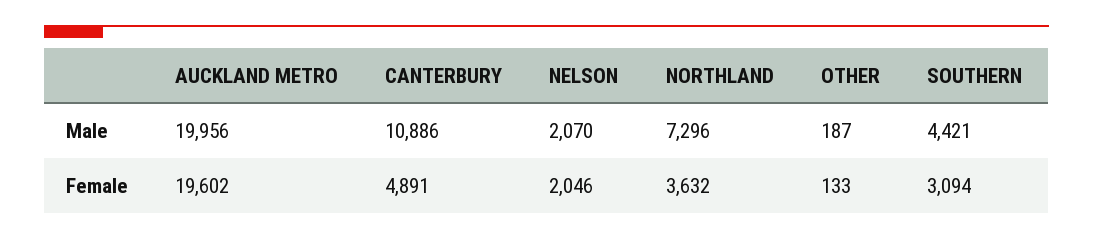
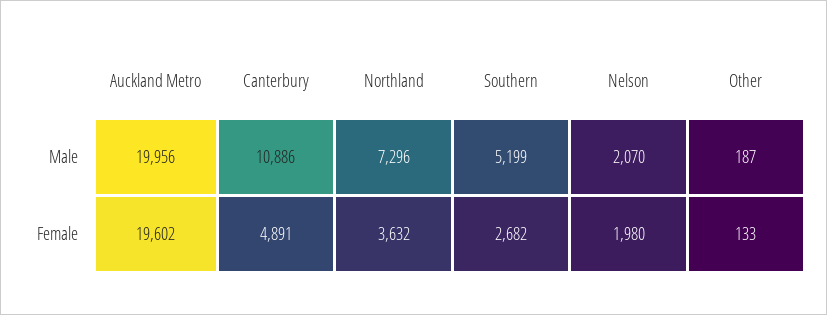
SOUTHERN, Male: 4421 -> 5199
NELSON, Female: 2046 -> 1980
SOUTHERN, Female: 3094 -> 2682

